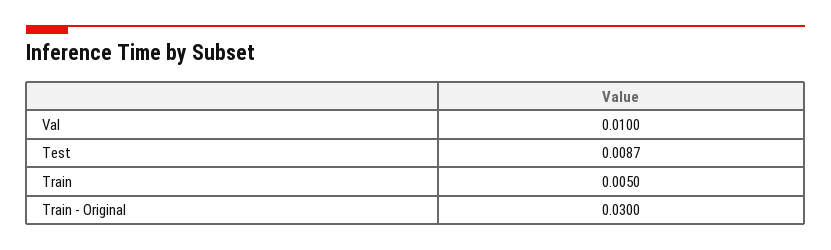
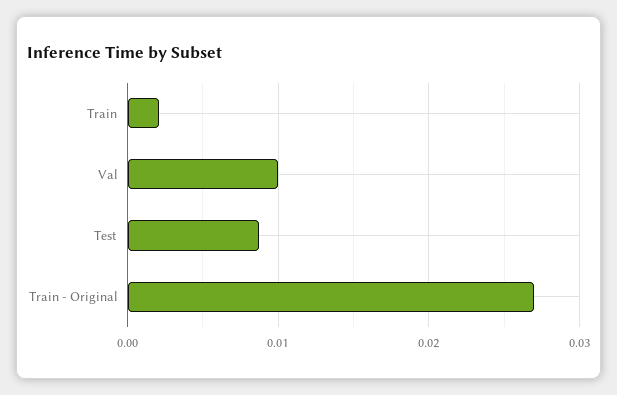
Train: 0.005 -> 0.002
Train - Original: 0.03 -> 0.027

